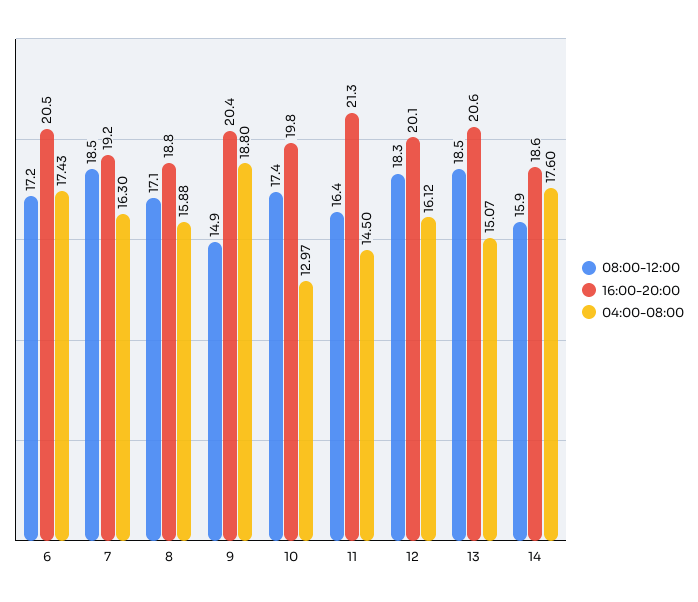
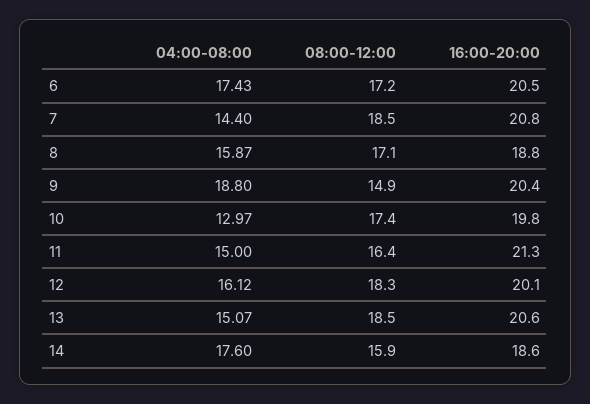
16:00-20:00, 7: 19.2 -> 20.8
04:00-08:00, 7: 16.3 -> 14.4
04:00-08:00, 8: 15.88 -> 15.87
04:00-08:00, 11: 14.5 -> 15

